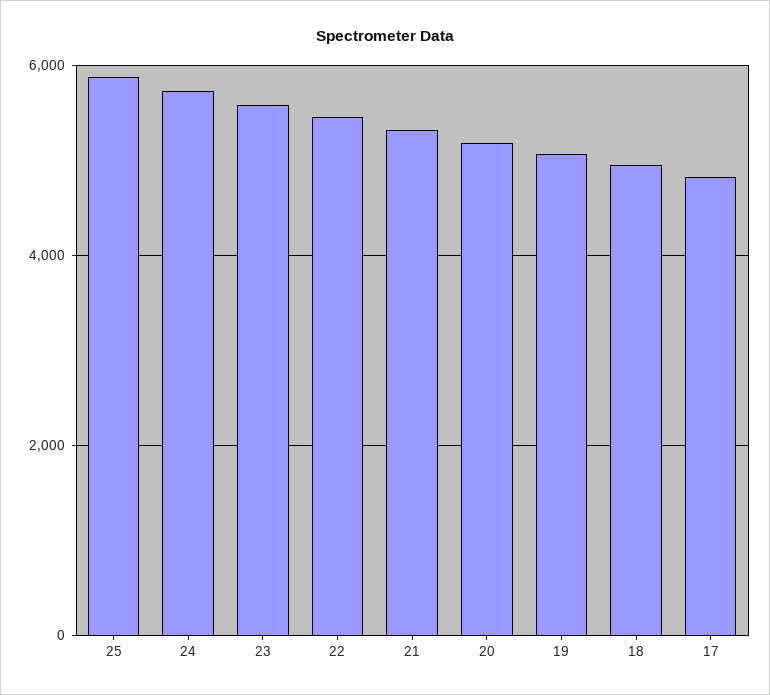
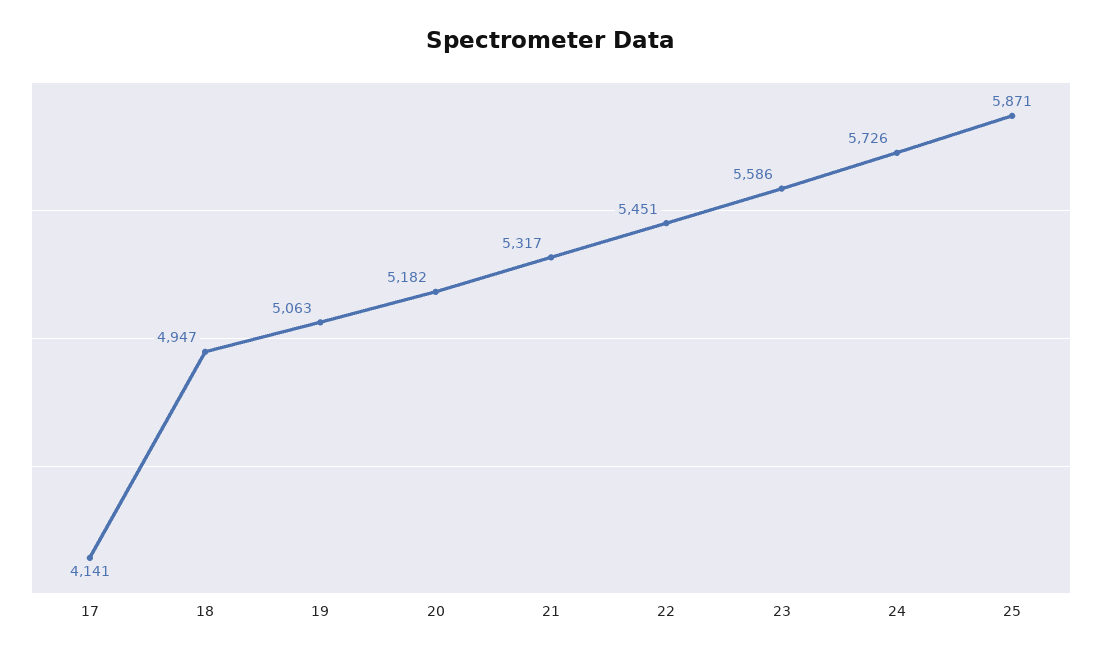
17: 4800 -> 4141

